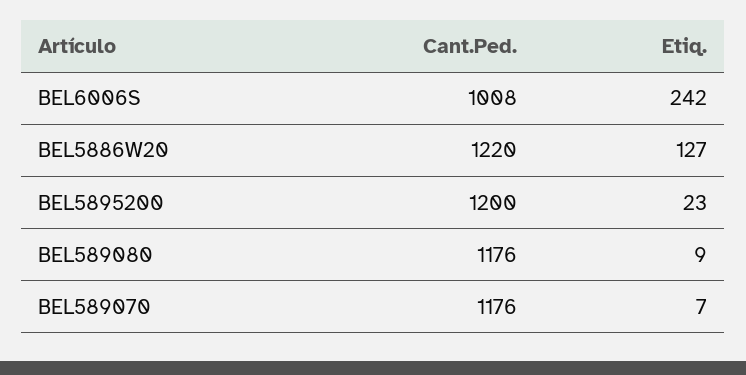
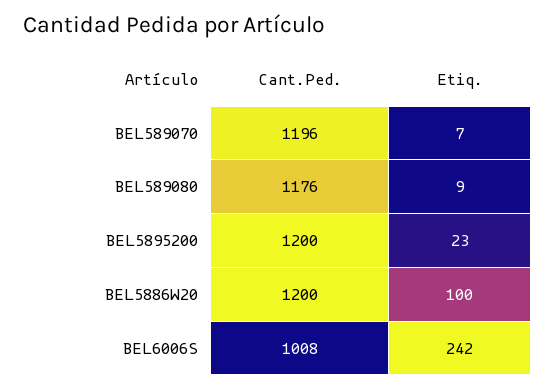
Cant.Ped., BEL5886W20: 1220 -> 1200
Etiq., BEL5886W20: 127 -> 100
Cant.Ped., BEL589070: 1176 -> 1196

